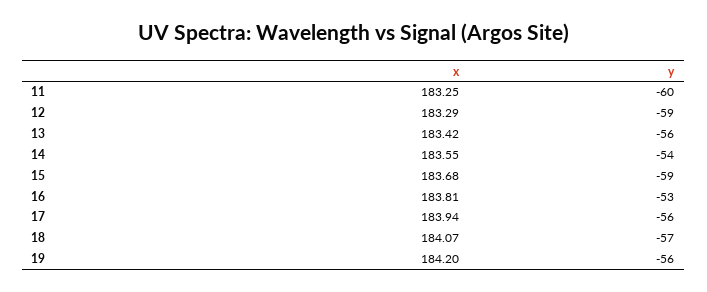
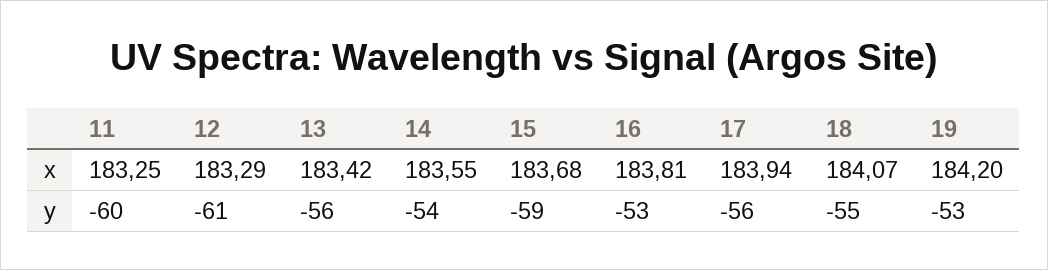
y, 12: -59 -> -61
y, 18: -57 -> -55
y, 19: -56 -> -53

